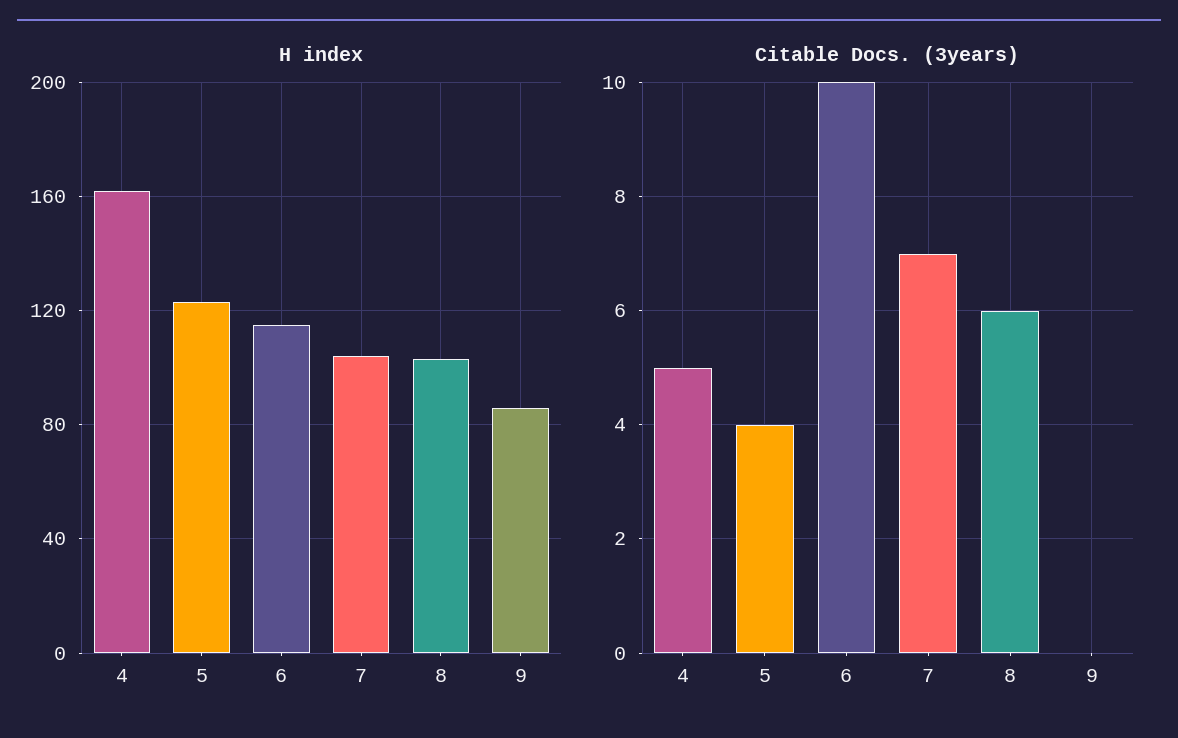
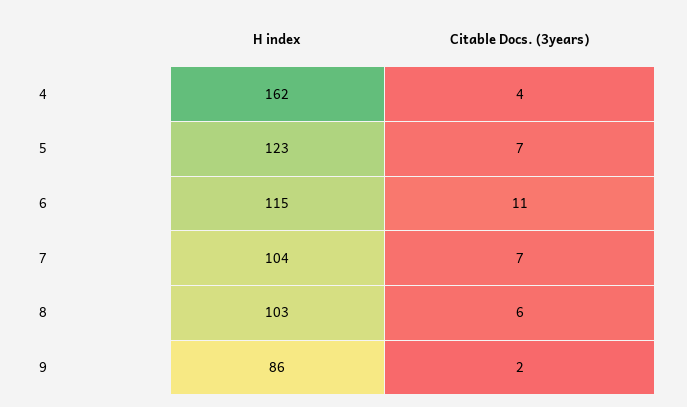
Citable Docs. (3years), 4: 5 -> 4
Citable Docs. (3years), 5: 4 -> 7
Citable Docs. (3years), 6: 10 -> 11
Citable Docs. (3years), 9: 0 -> 2

